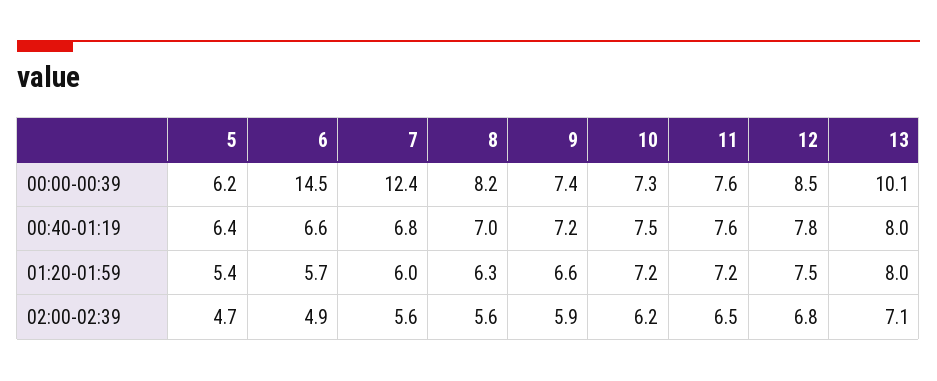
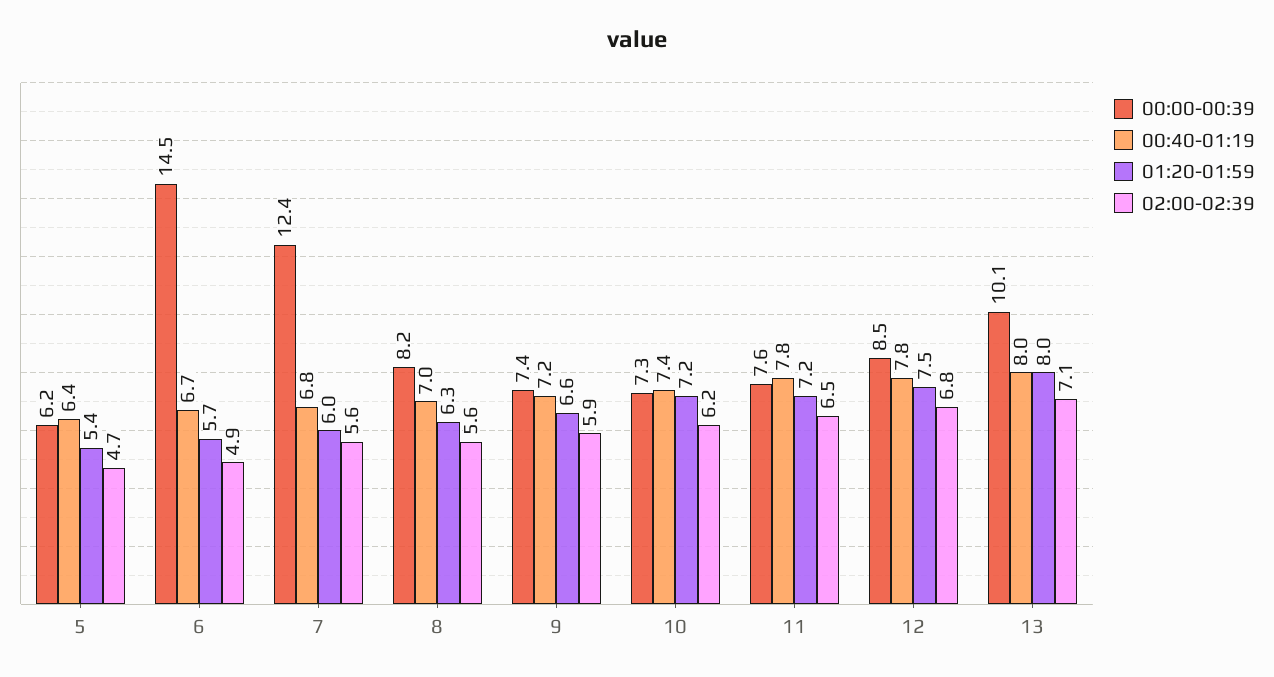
00:40-01:19, 6: 6.6 -> 6.7
00:40-01:19, 10: 7.5 -> 7.4
00:40-01:19, 11: 7.6 -> 7.8

